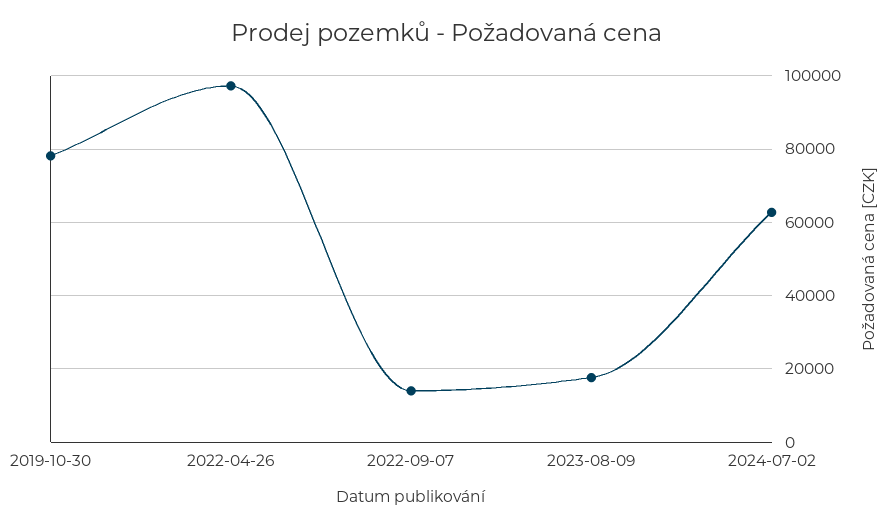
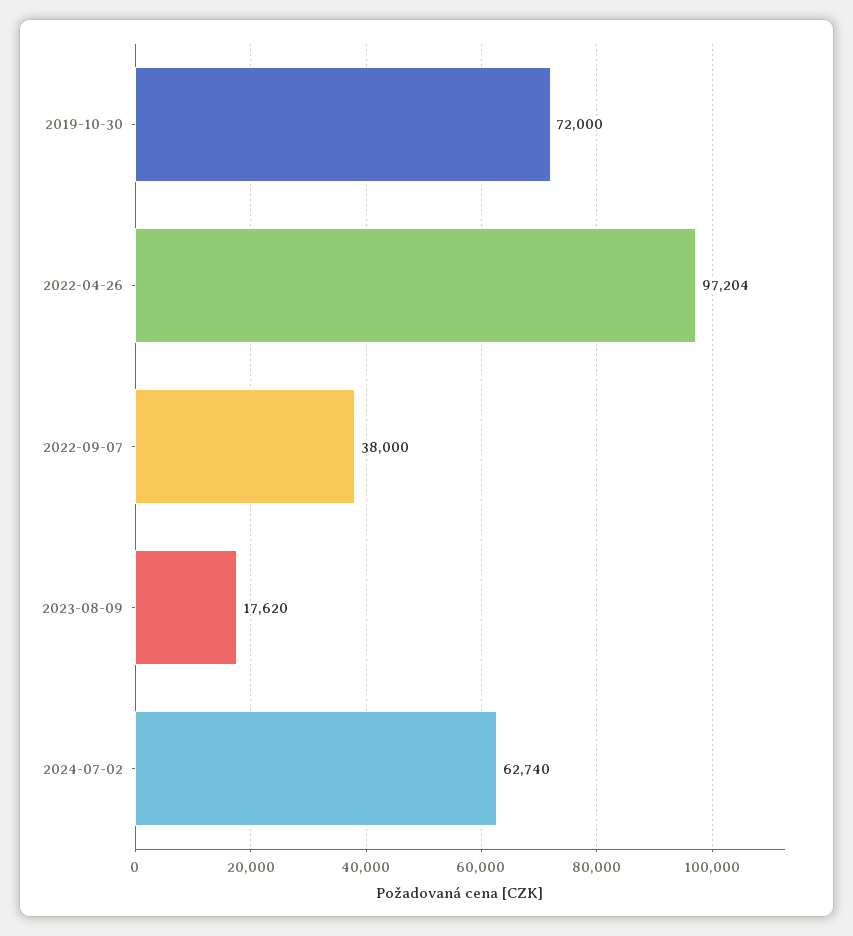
2019-10-30: 78000 -> 72000
2022-09-07: 14000 -> 38000

